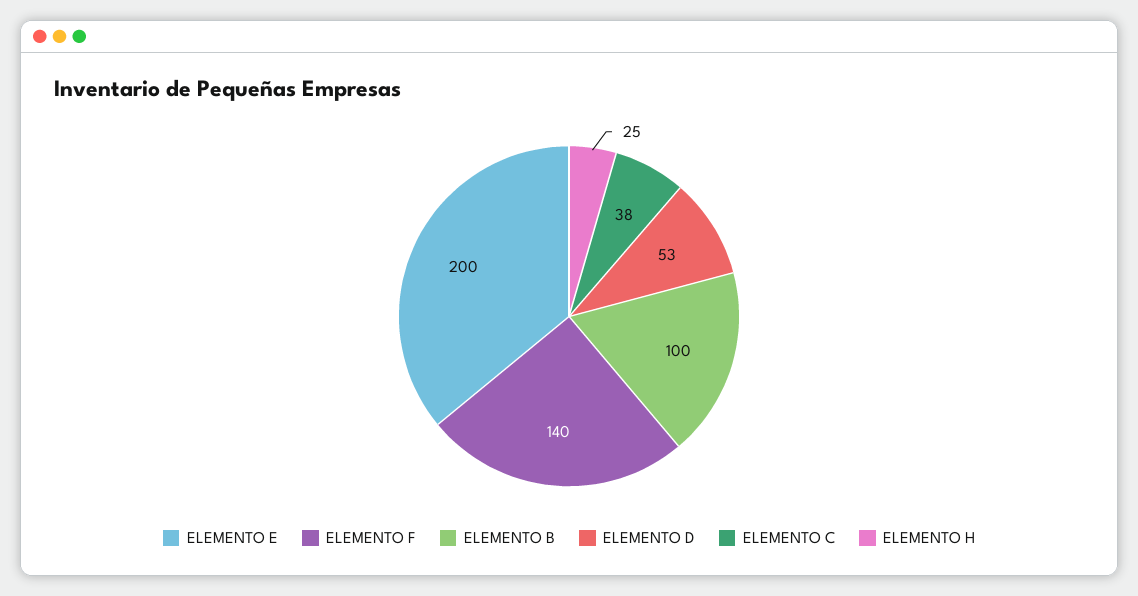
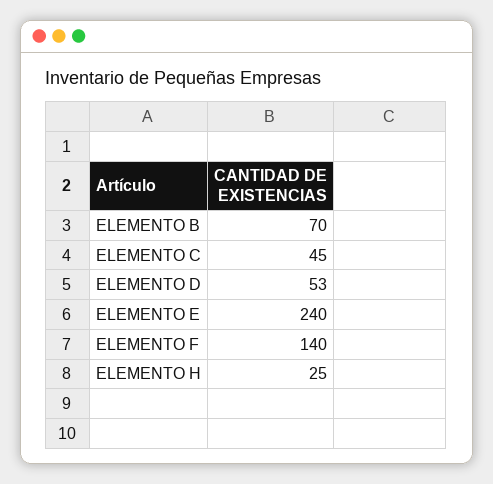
ELEMENTO E: 200 -> 240
ELEMENTO B: 100 -> 70
ELEMENTO C: 38 -> 45

